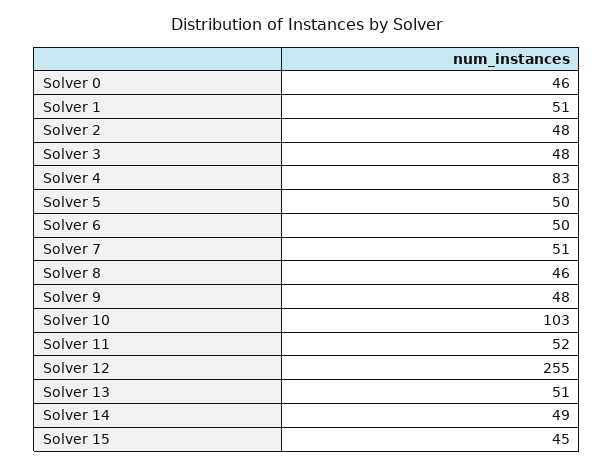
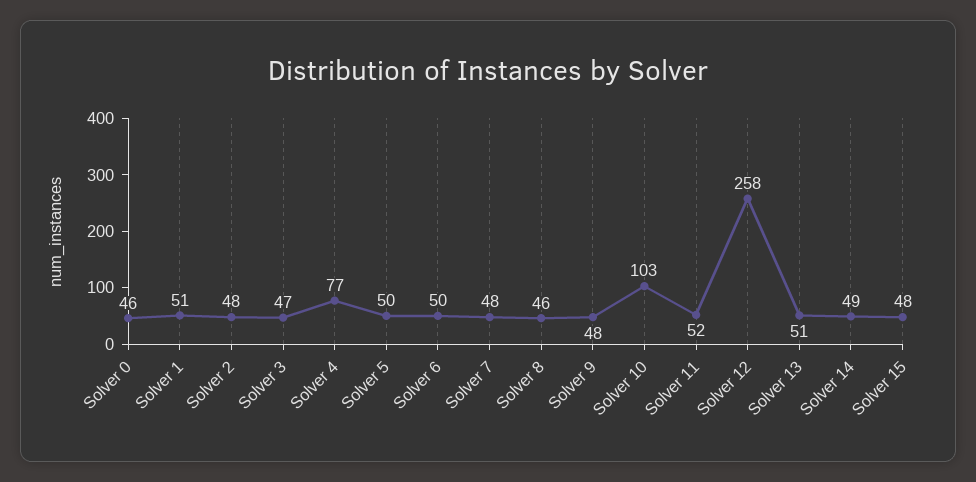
Solver 3: 48 -> 47
Solver 4: 83 -> 77
Solver 7: 51 -> 48
Solver 12: 255 -> 258
Solver 15: 45 -> 48

